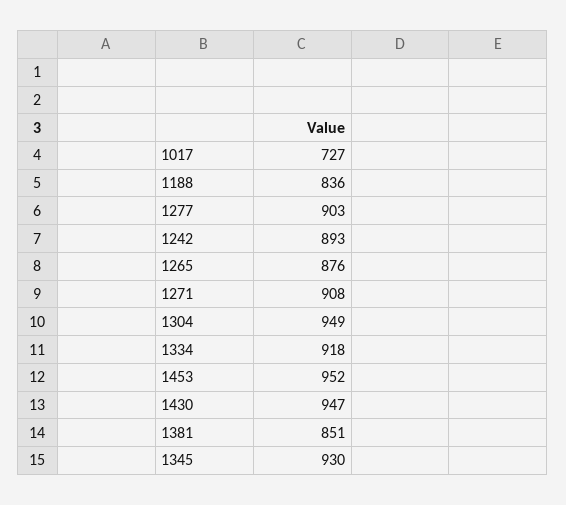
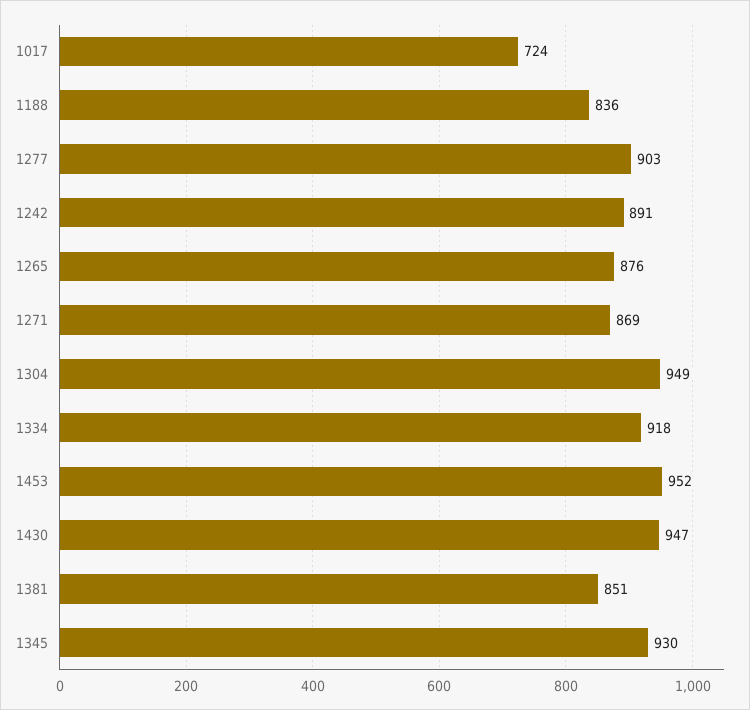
1017: 727 -> 724
1242: 893 -> 891
1271: 908 -> 869

